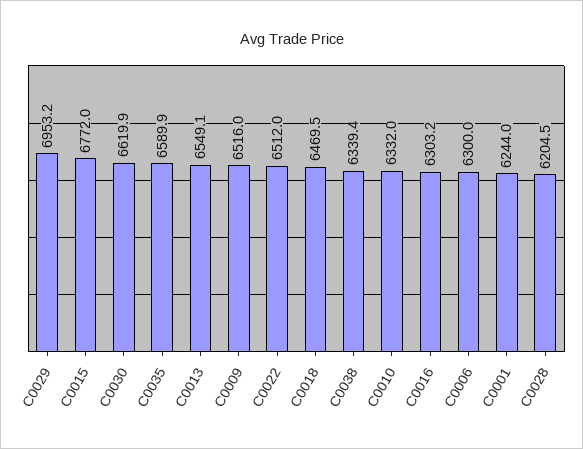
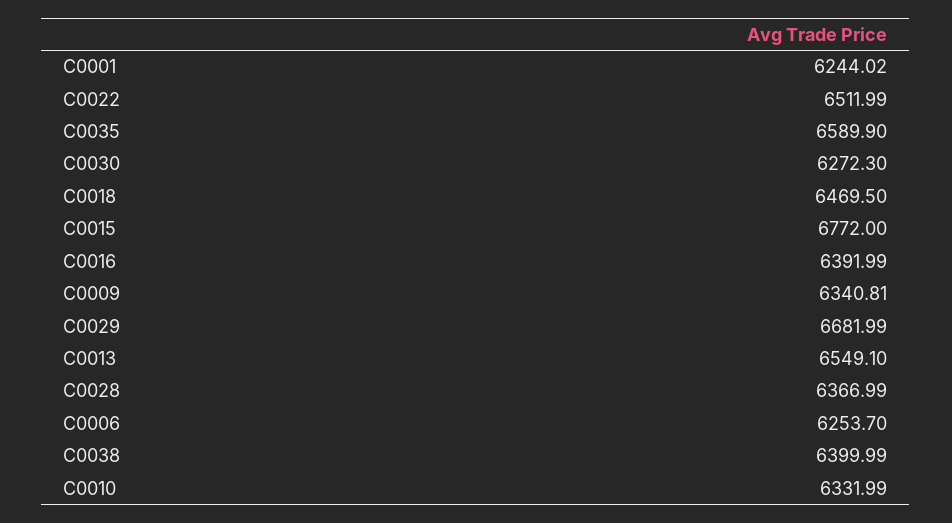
C0029: 6953.2 -> 6681.99
C0030: 6619.9 -> 6272.3
C0009: 6516 -> 6340.81
C0038: 6339.4 -> 6399.99
C0016: 6303.2 -> 6391.99
C0006: 6300 -> 6253.7
C0028: 6204.5 -> 6366.99

